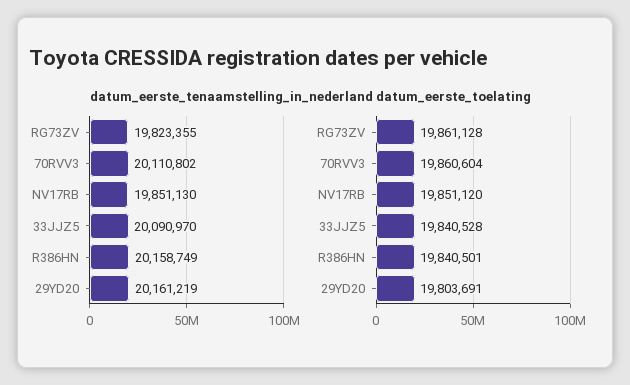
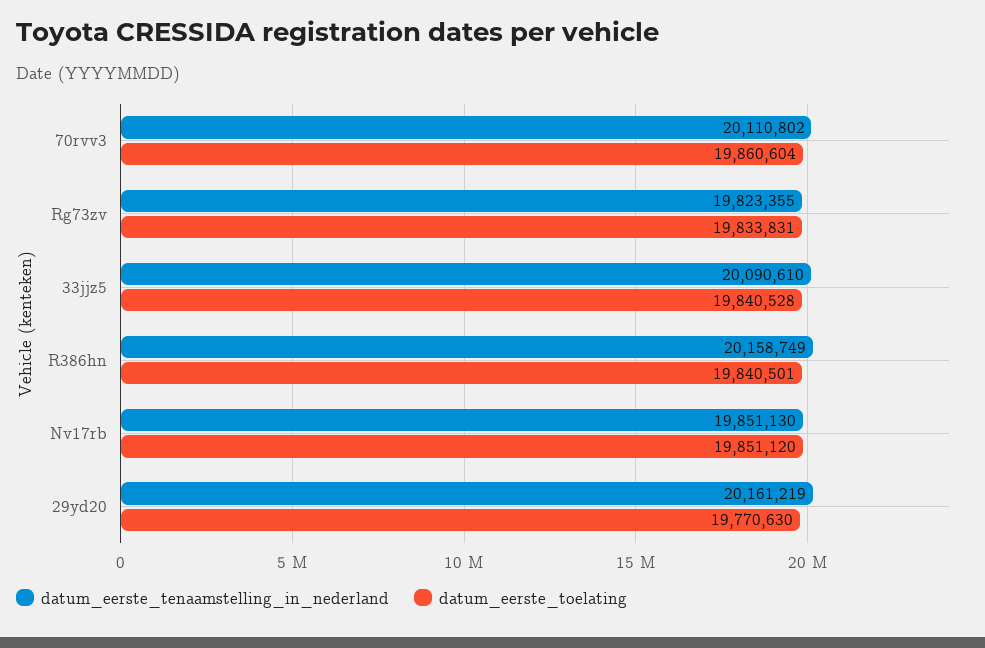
datum_eerste_tenaamstelling_in_nederland, 33JJZ5: 20090970 -> 20090610
datum_eerste_toelating, RG73ZV: 19861128 -> 19833831
datum_eerste_toelating, 29YD20: 19803691 -> 19770630

